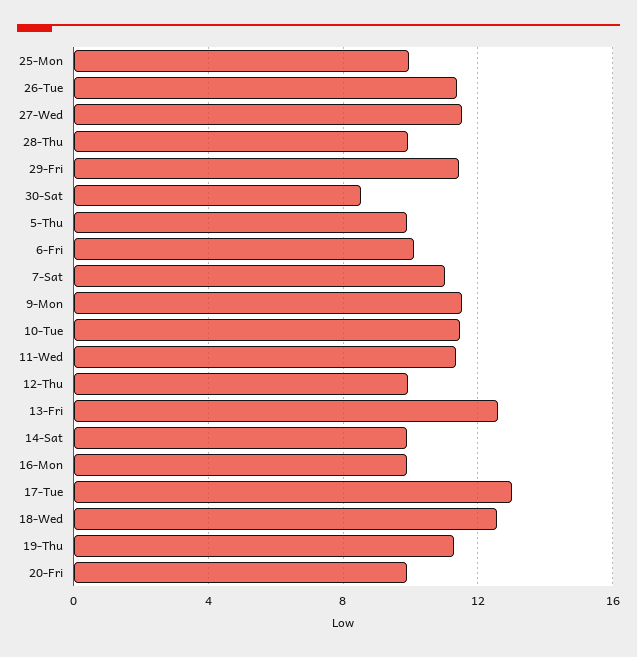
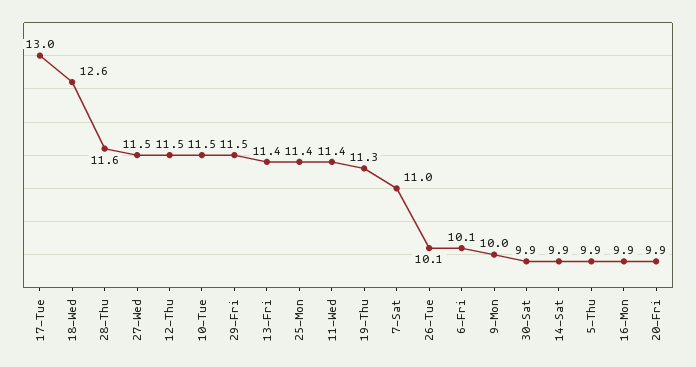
25-Mon: 10 -> 11.4
26-Tue: 11.5 -> 10.1
28-Thu: 10 -> 11.6
30-Sat: 8.5 -> 9.9
9-Mon: 11.5 -> 10
12-Thu: 10 -> 11.5
13-Fri: 12.5 -> 11.4

